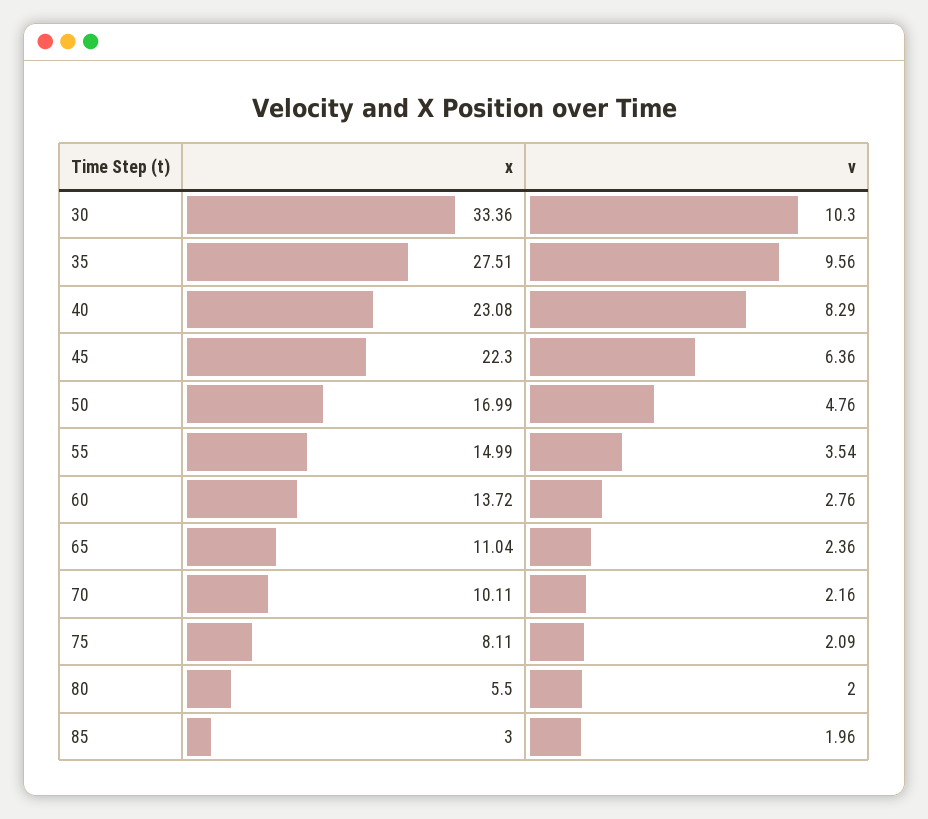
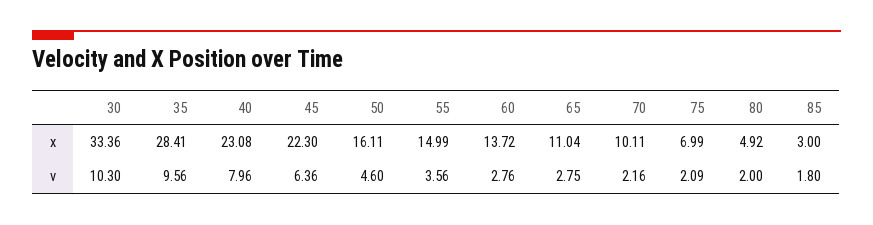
x, 35: 27.51 -> 28.41
v, 40: 8.29 -> 7.96
x, 50: 16.99 -> 16.11
v, 50: 4.76 -> 4.6
v, 55: 3.54 -> 3.56
v, 65: 2.36 -> 2.75
x, 75: 8.11 -> 6.99
x, 80: 5.5 -> 4.92
v, 85: 1.96 -> 1.8

